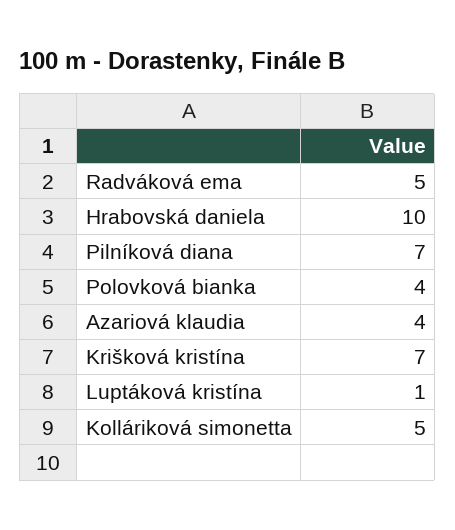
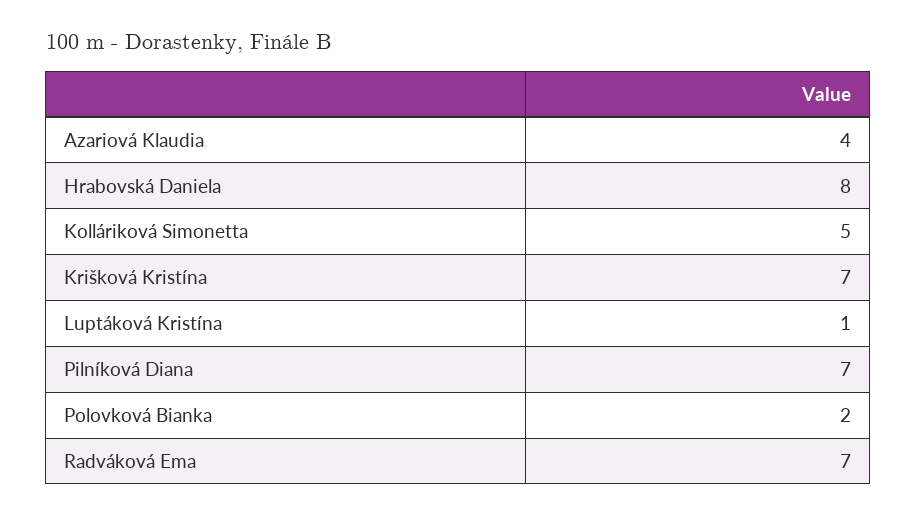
Radváková ema: 5 -> 7
Hrabovská daniela: 10 -> 8
Polovková bianka: 4 -> 2

